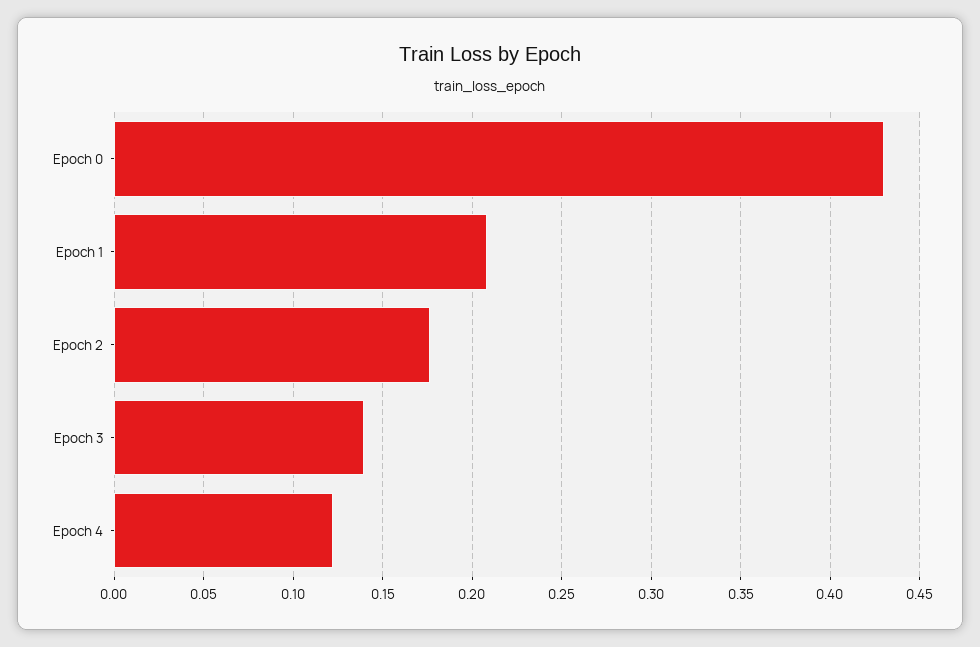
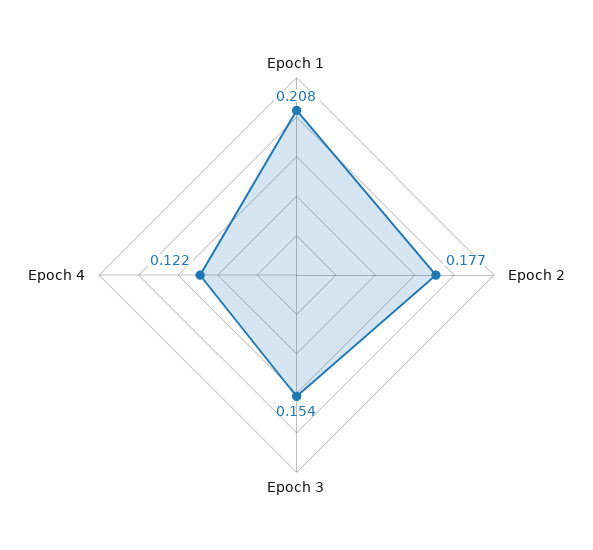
Epoch 0: 0.43 -> none
Epoch 3: 0.14 -> 0.154

